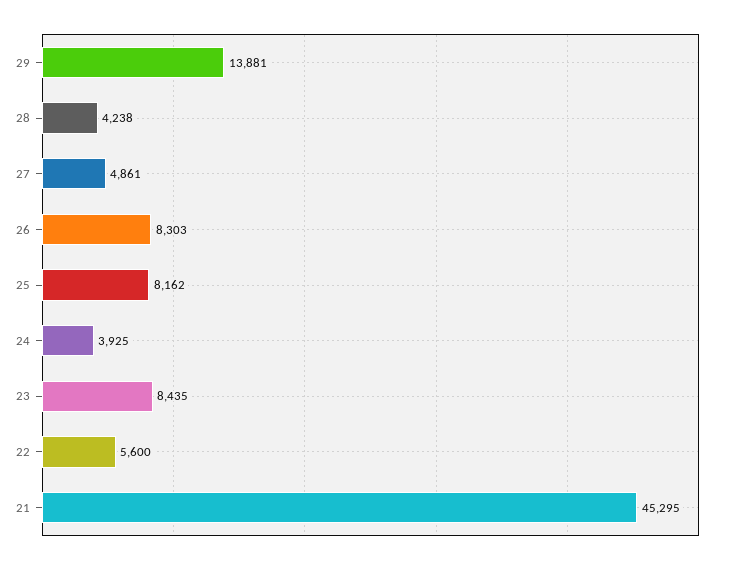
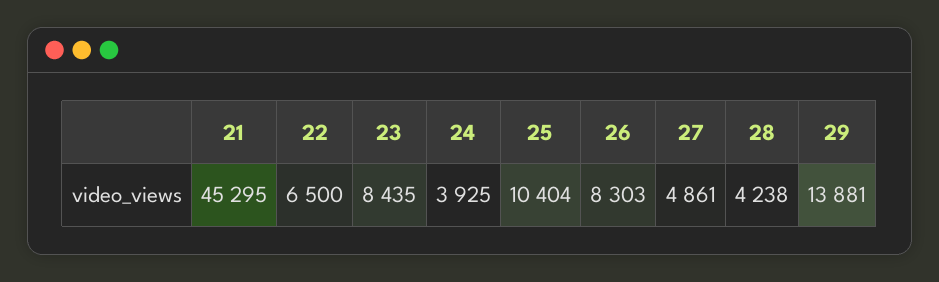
25: 8162 -> 10404
22: 5600 -> 6500

